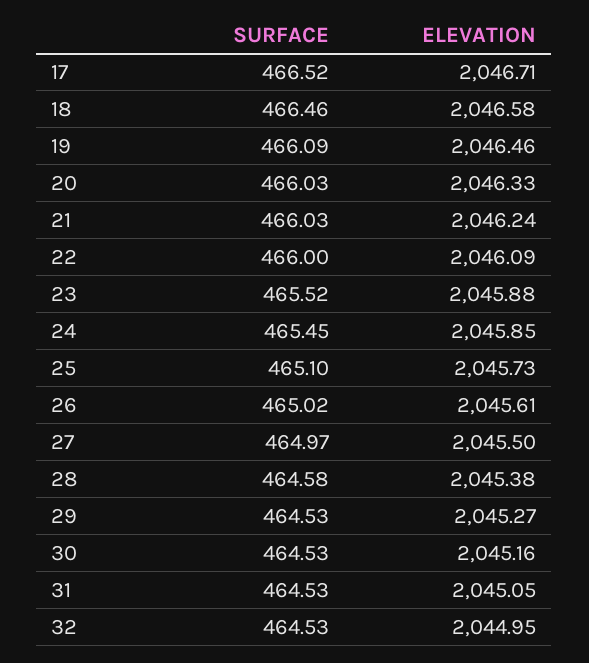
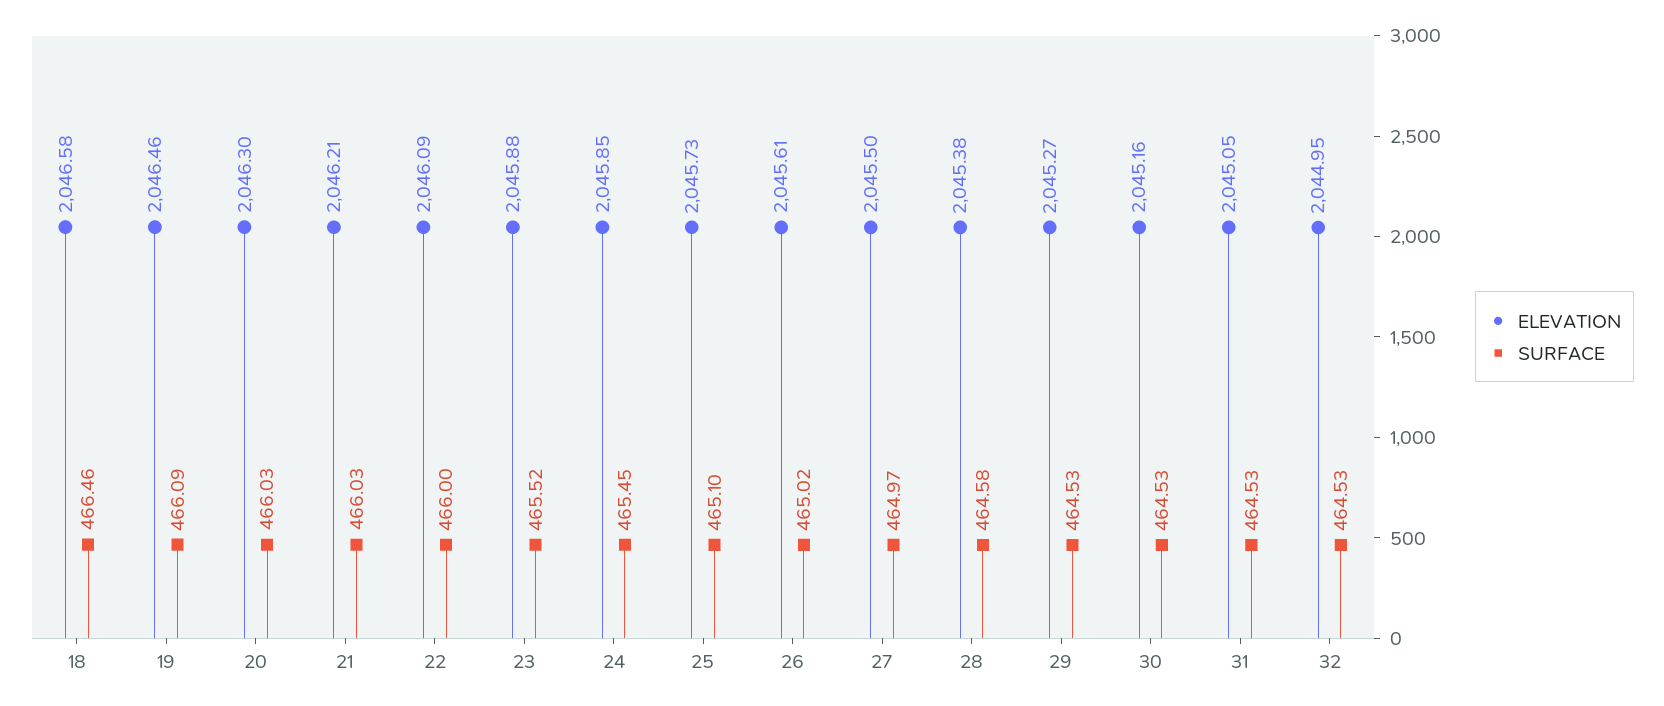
SURFACE, 17: 466.52 -> none
ELEVATION, 17: 2046.71 -> none
ELEVATION, 20: 2046.33 -> 2046.3
ELEVATION, 21: 2046.24 -> 2046.21

